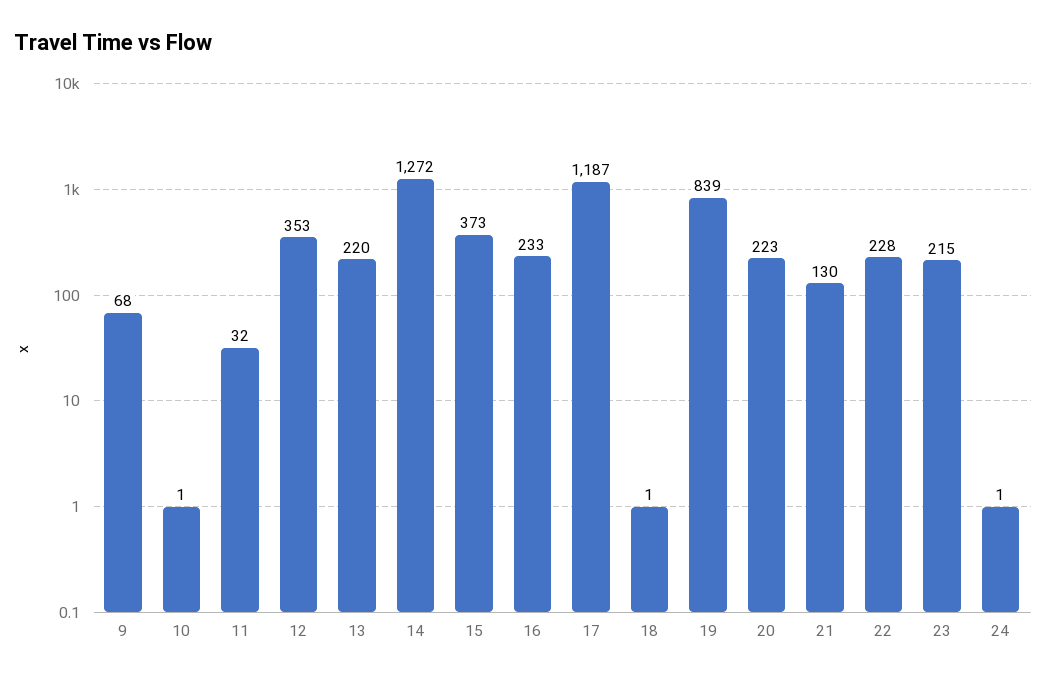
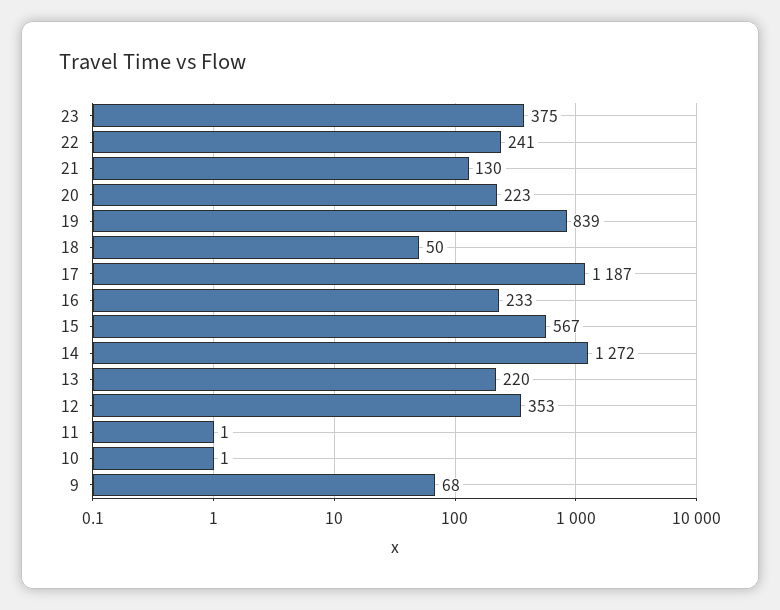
11: 32 -> 1
15: 373 -> 567
18: 1 -> 50
22: 228 -> 241
23: 215 -> 375
24: 1 -> none

